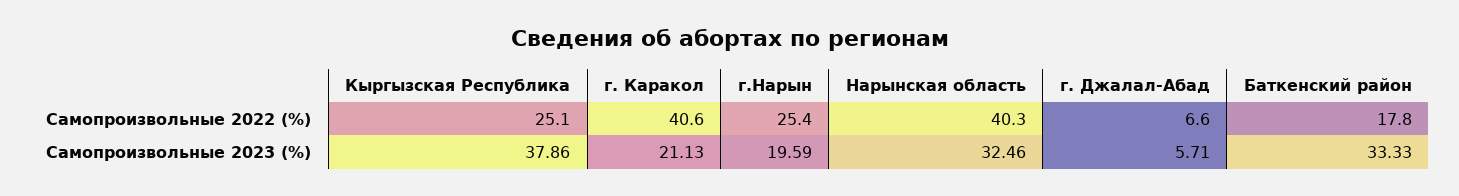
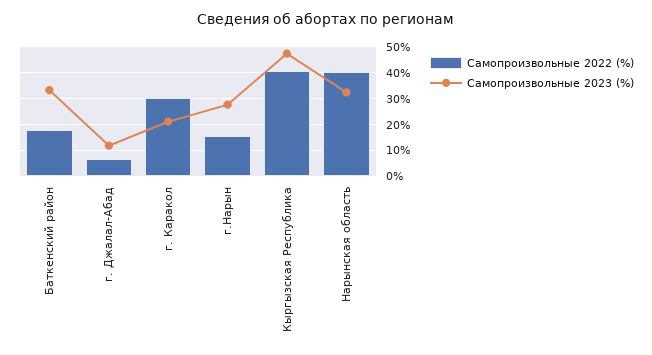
Самопроизвольные 2022 (%), Кыргызская Республика: 25.1 -> 40
Самопроизвольные 2022 (%), г. Каракол: 40.6 -> 30
Самопроизвольные 2022 (%), г.Нарын: 25.4 -> 15
Самопроизвольные 2023 (%), Кыргызская Республика: 37.86 -> 47.5
Самопроизвольные 2023 (%), г.Нарын: 19.59 -> 27.5
Самопроизвольные 2023 (%), г. Джалал-Абад: 5.71 -> 12.5

